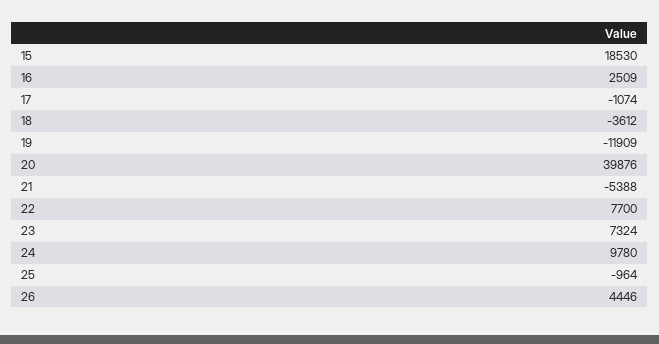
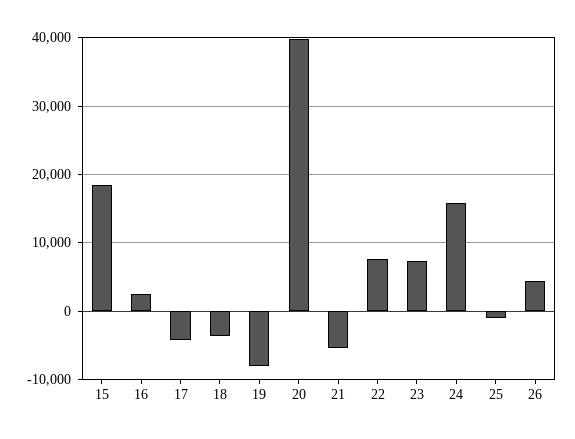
17: -1074 -> -4000
19: -11909 -> -8000
24: 9780 -> 16000

